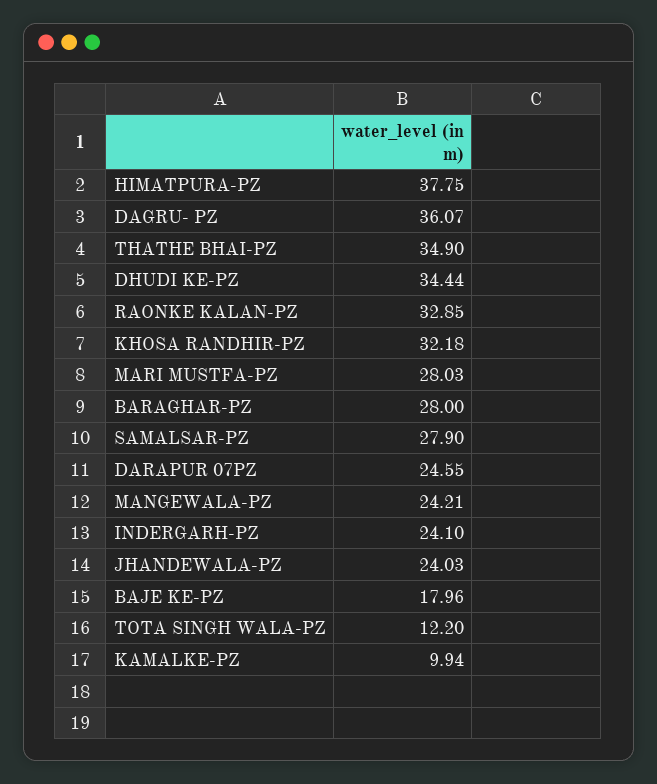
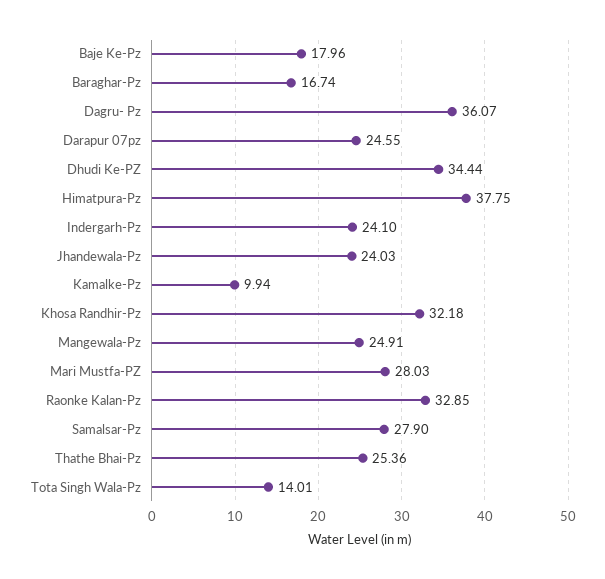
THATHE BHAI-PZ: 34.9 -> 25.36
BARAGHAR-PZ: 28 -> 16.74
MANGEWALA-PZ: 24.21 -> 24.91
TOTA SINGH WALA-PZ: 12.2 -> 14.01

